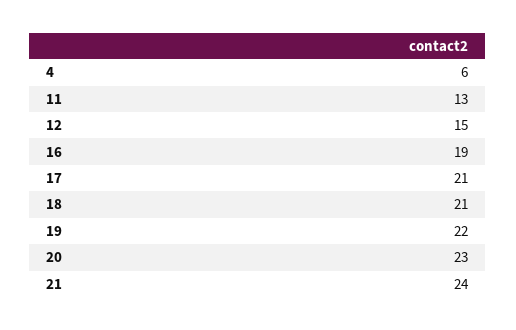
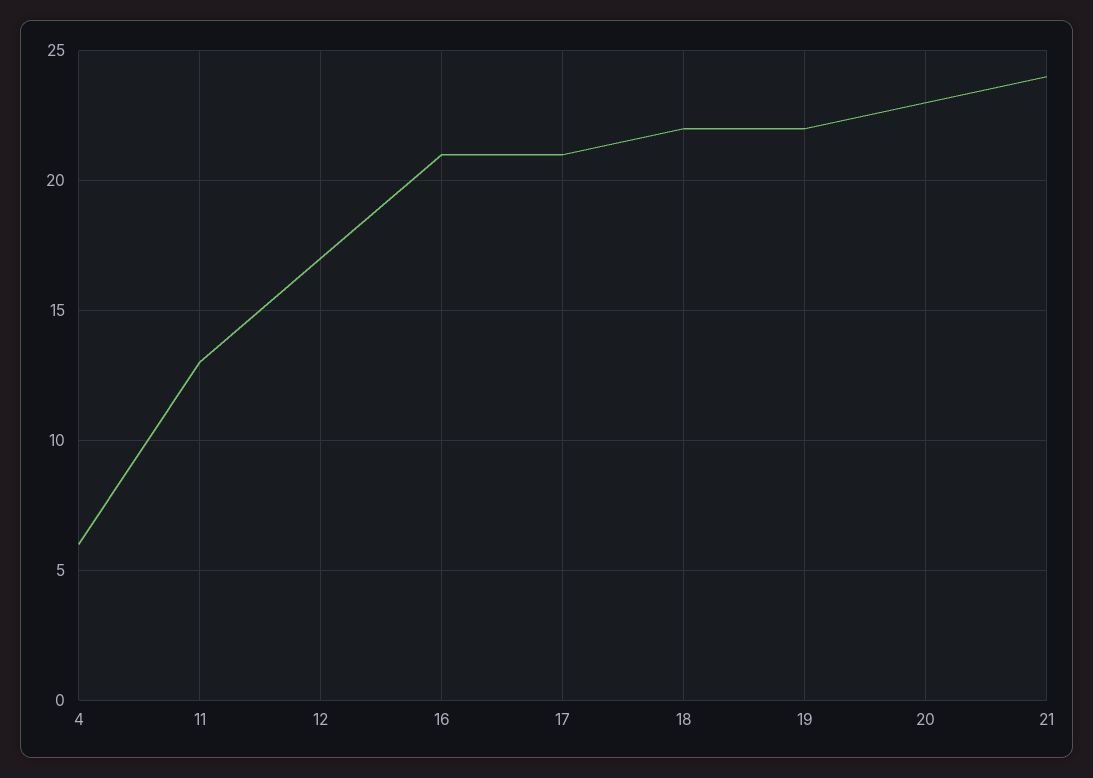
12: 15 -> 17
16: 19 -> 21
18: 21 -> 22

